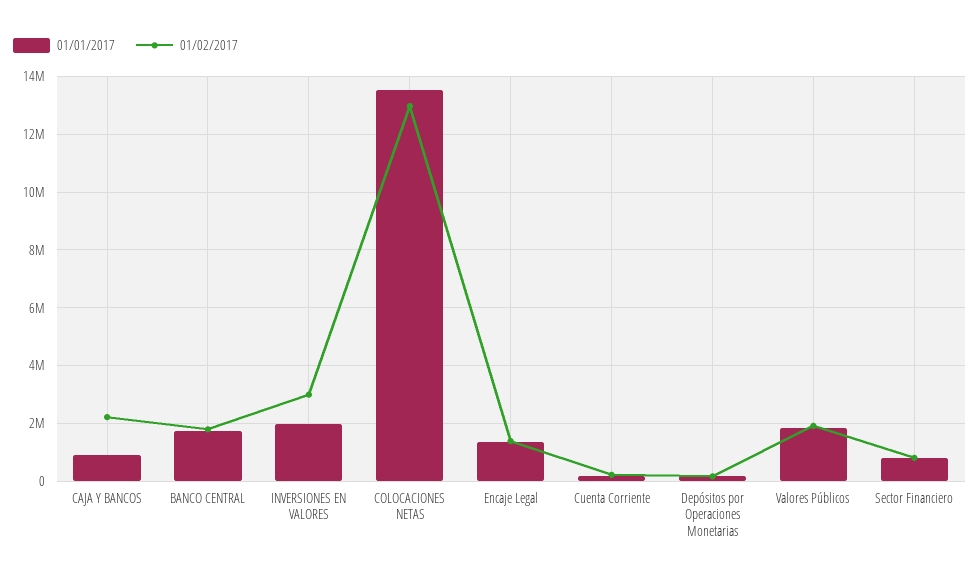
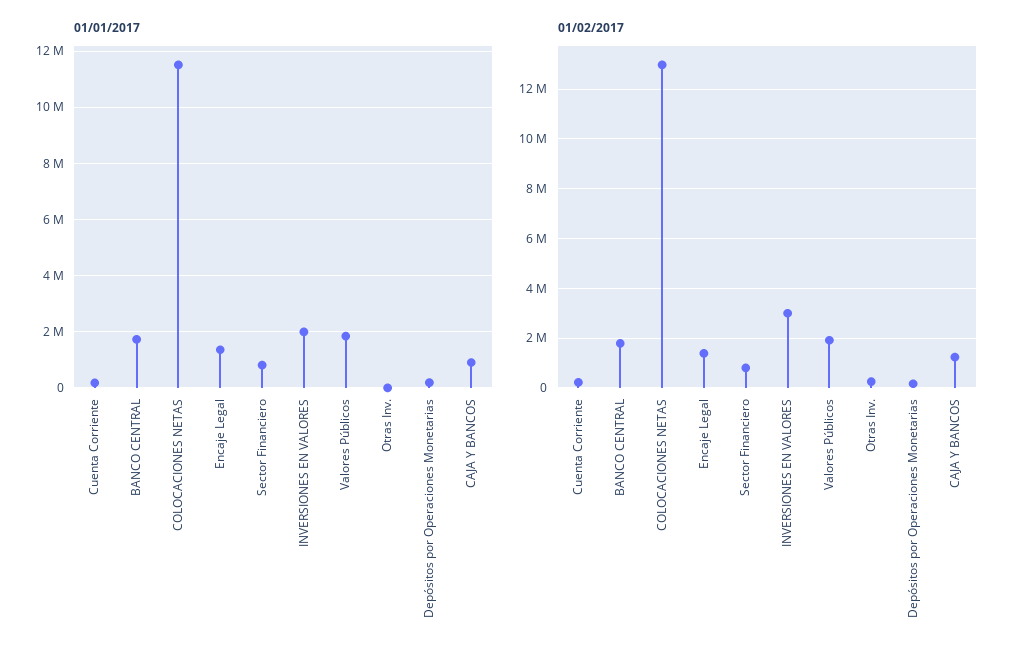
01/02/2017, CAJA Y BANCOS: 2250000 -> 1250000
01/01/2017, COLOCACIONES NETAS: 13500000 -> 11500000
01/01/2017, Otras Inv.: none -> 0
01/02/2017, Otras Inv.: none -> 250000

